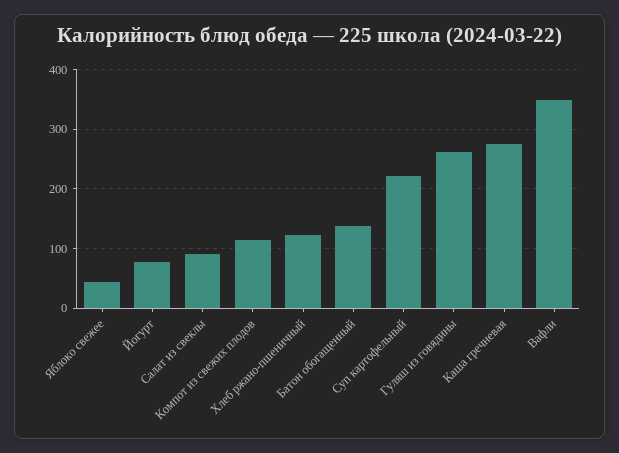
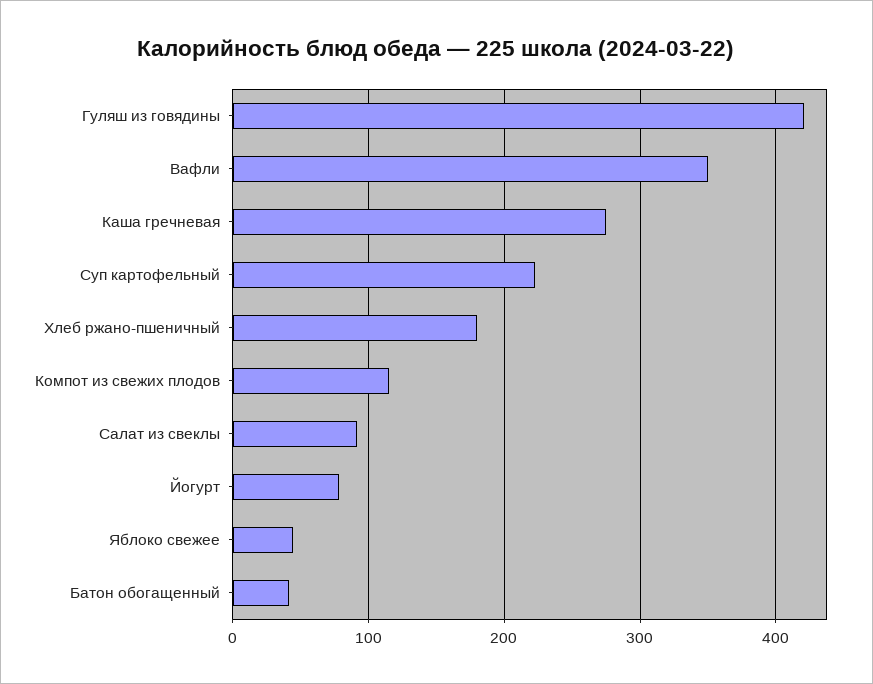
Хлеб ржано-пшеничный: 120 -> 180
Батон обогащенный: 140 -> 40
Гуляш из говядины: 260 -> 420

